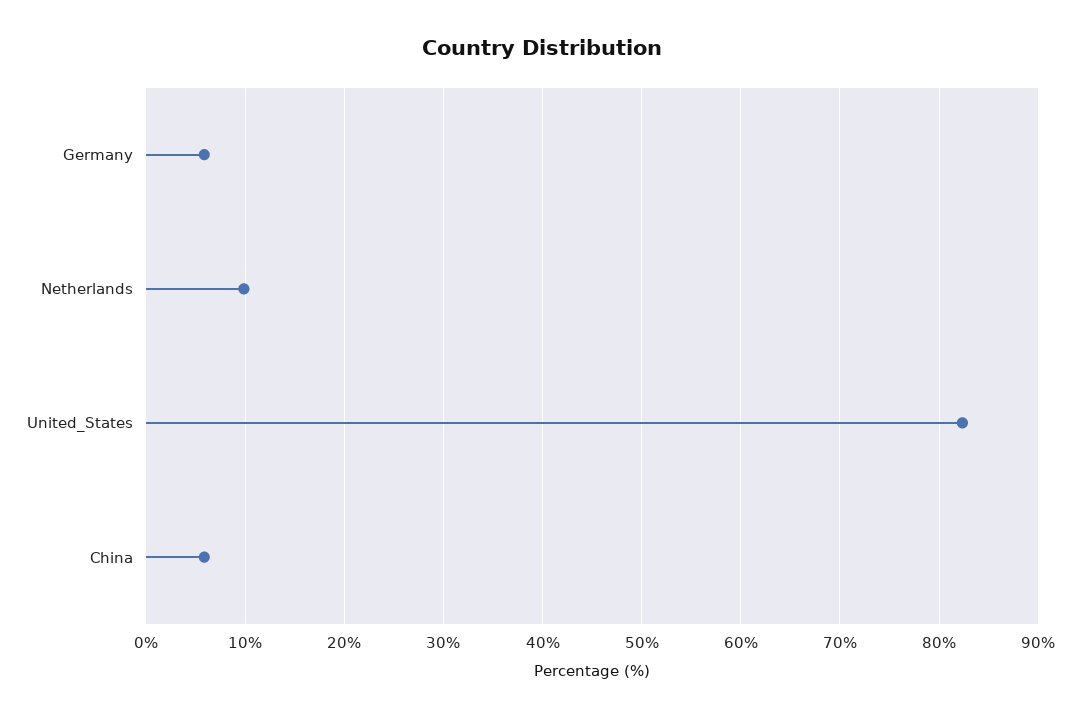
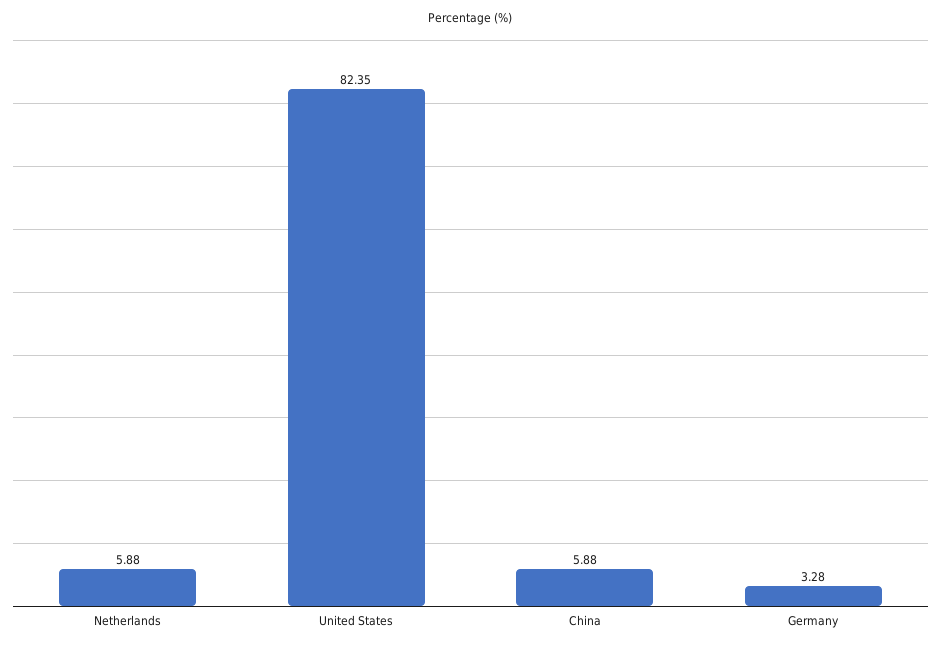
Germany: 6 -> 3.28
Netherlands: 10 -> 5.88

